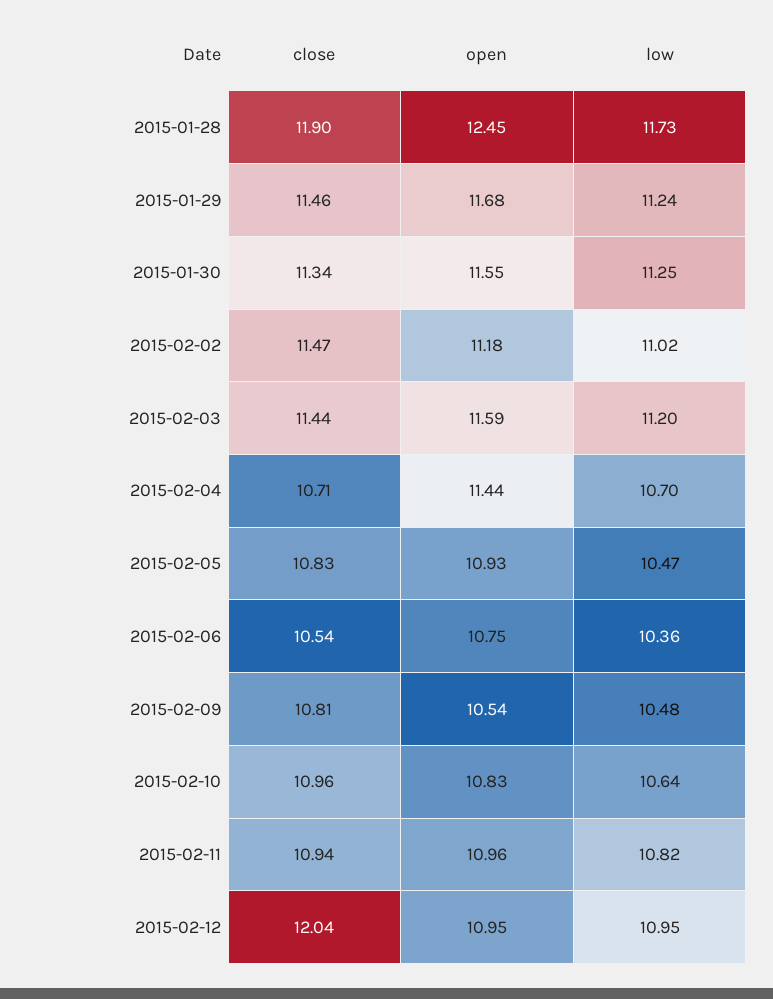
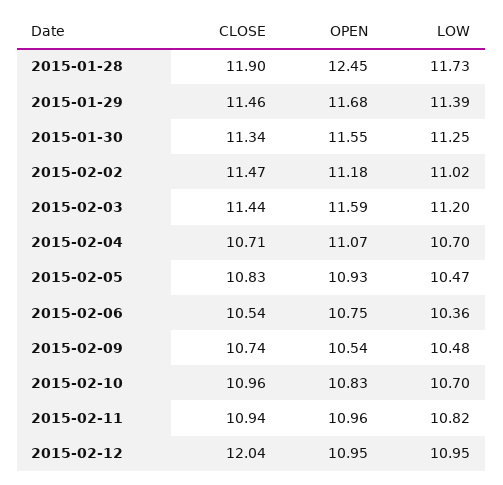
low, 2015-01-29: 11.24 -> 11.39
open, 2015-02-04: 11.44 -> 11.07
close, 2015-02-09: 10.81 -> 10.74
low, 2015-02-10: 10.64 -> 10.7

